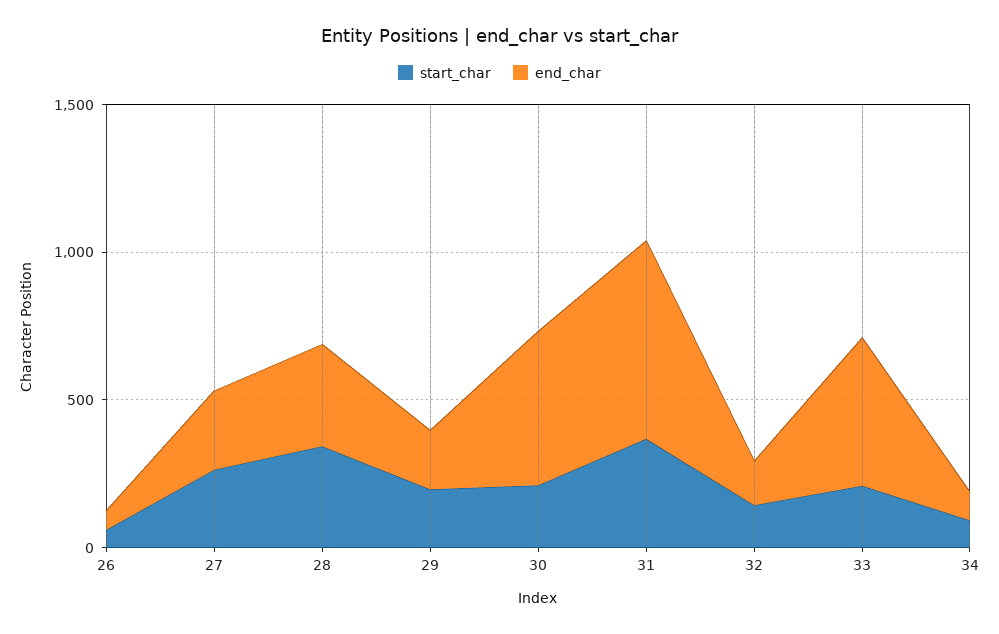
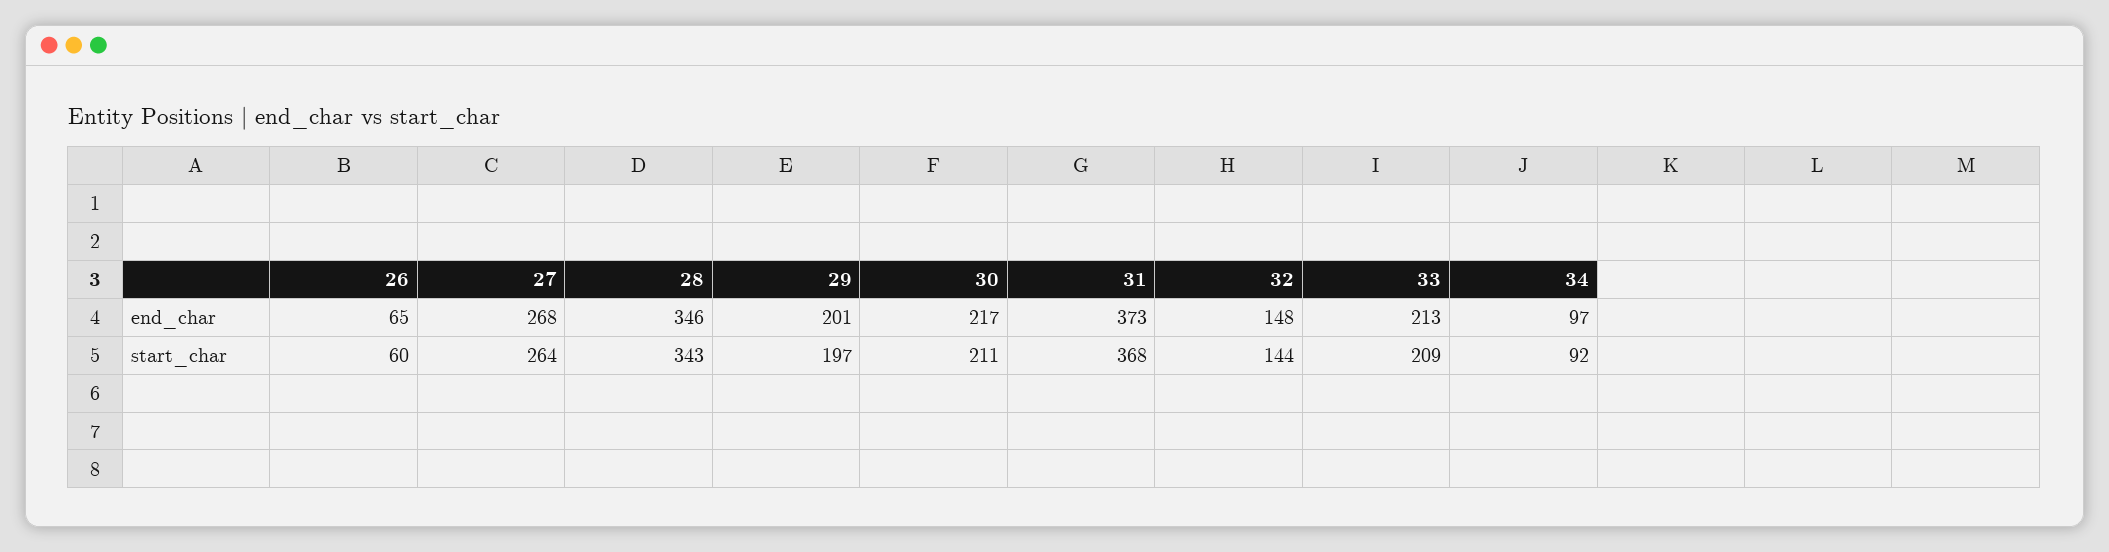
end_char, 30: 500 -> 217
end_char, 31: 700 -> 373
end_char, 33: 500 -> 213

